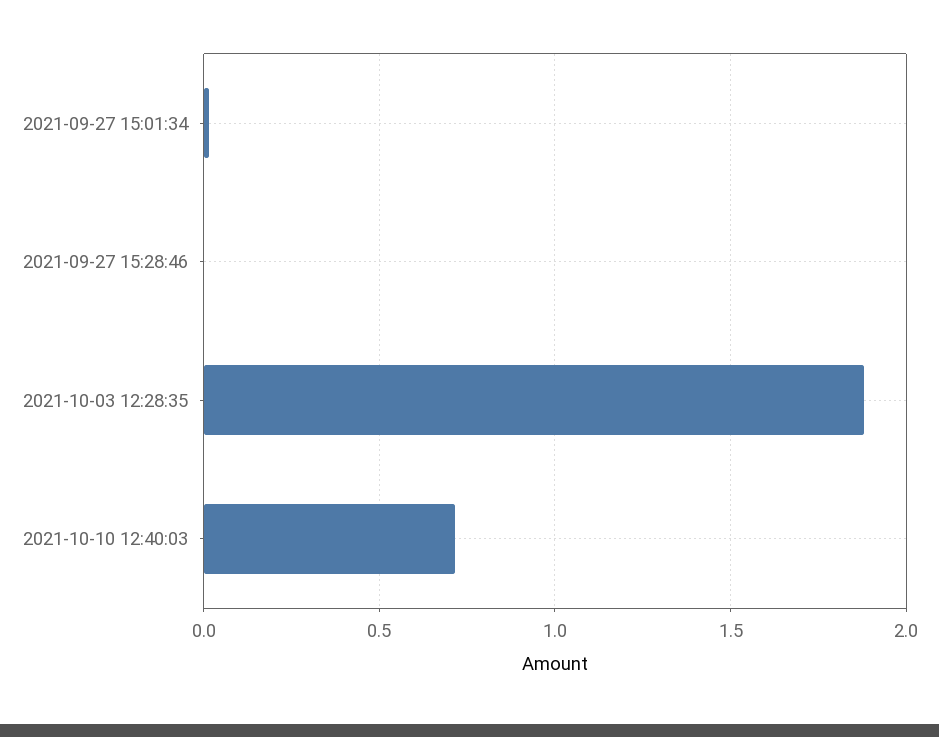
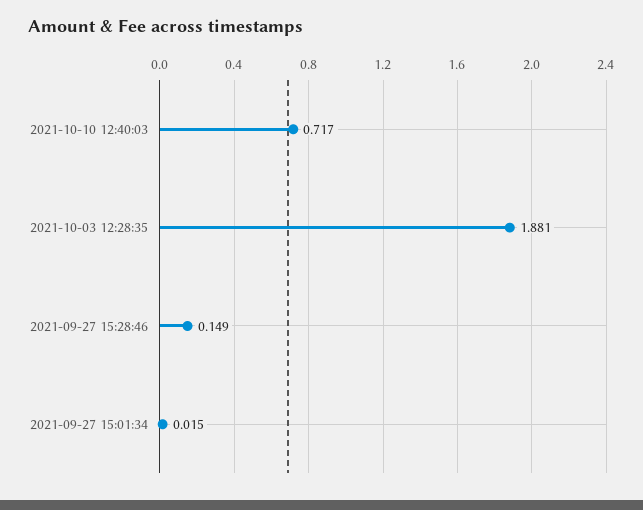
2021-09-27 15:28:46: 0 -> 0.149

